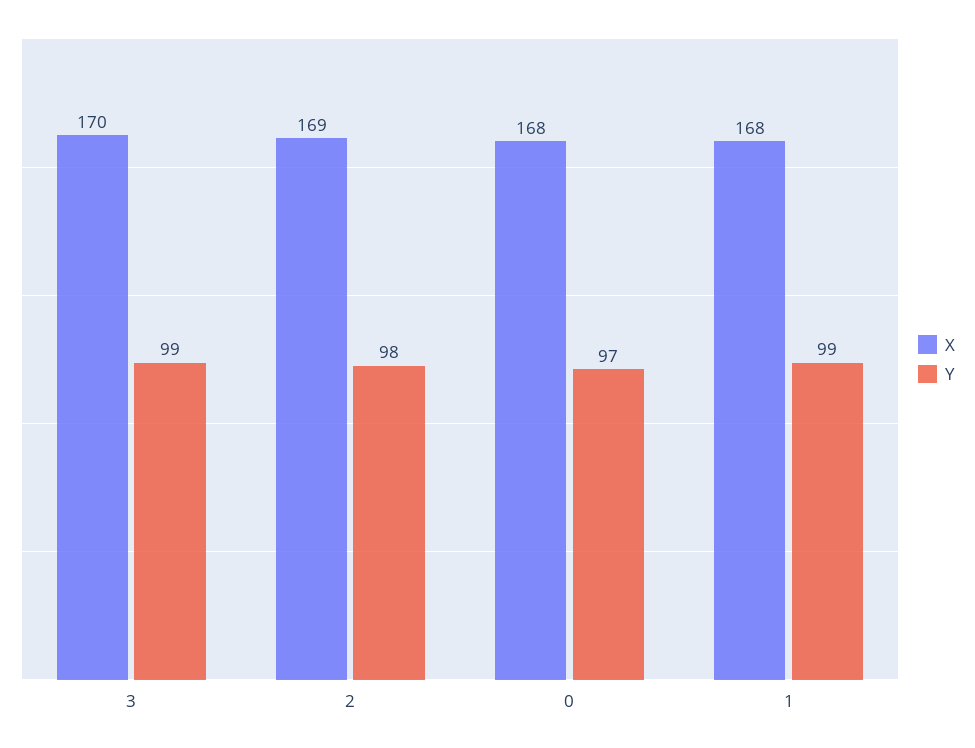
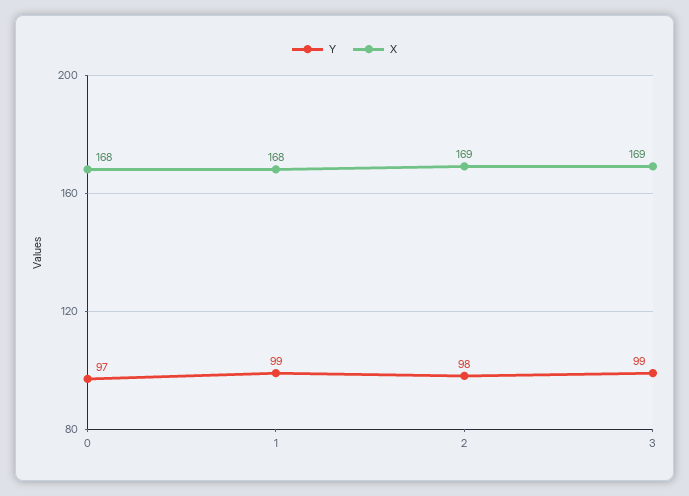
X, 3: 170 -> 169

